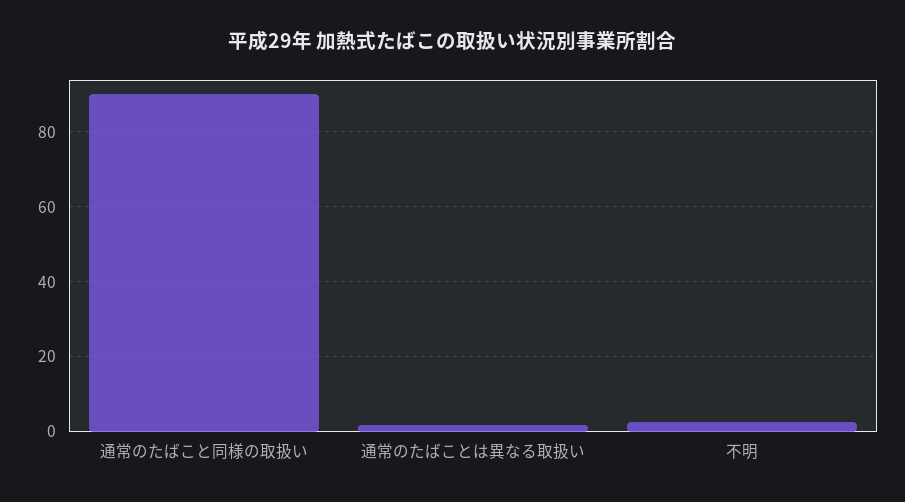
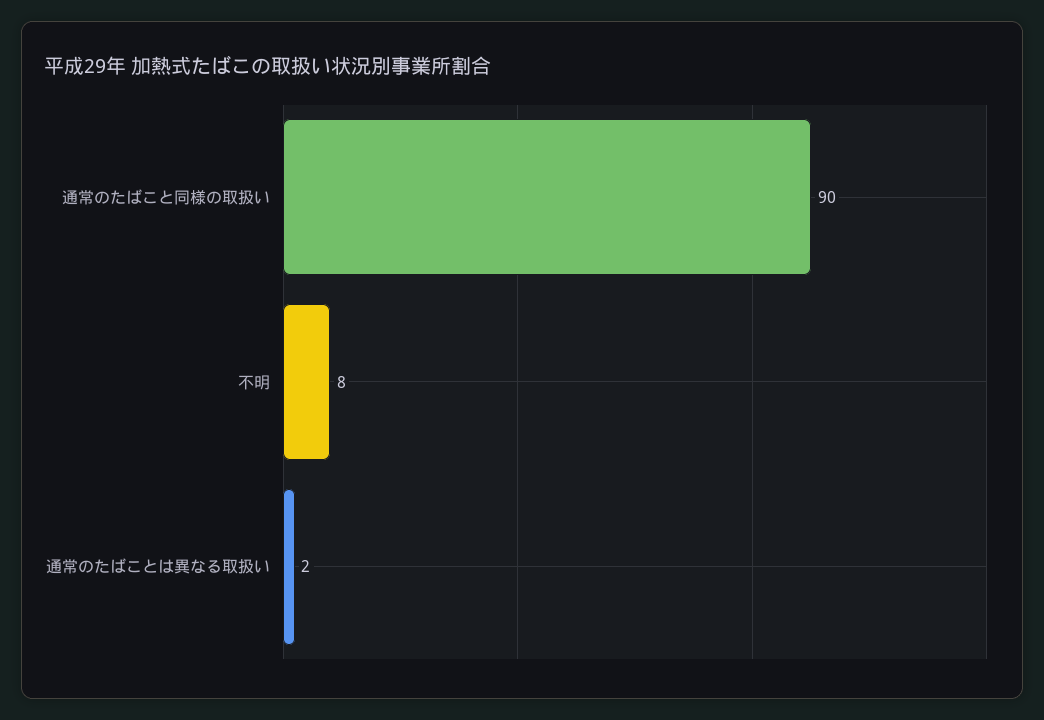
不明: 2 -> 8

